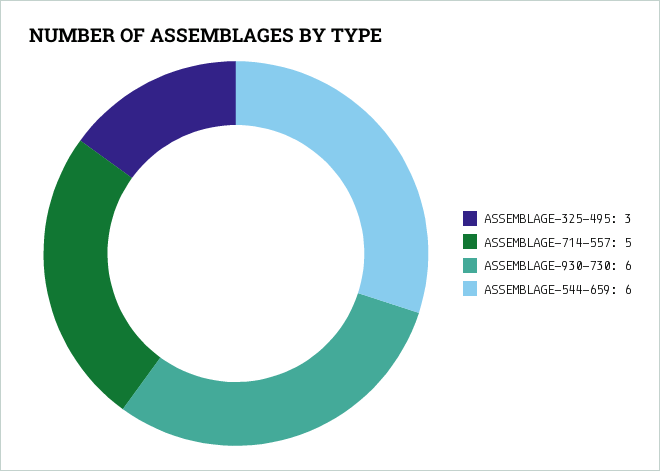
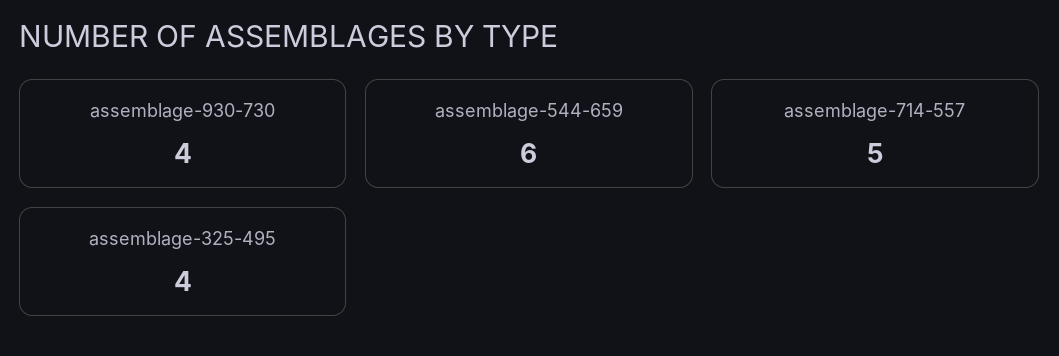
ASSEMBLAGE-325-495: 3 -> 4
ASSEMBLAGE-930-730: 6 -> 4

